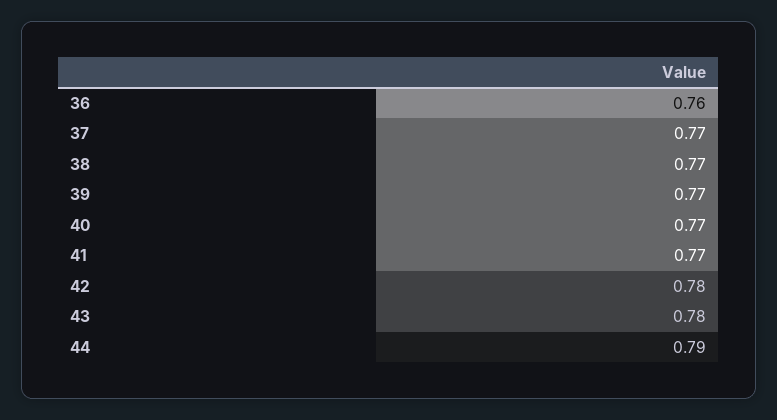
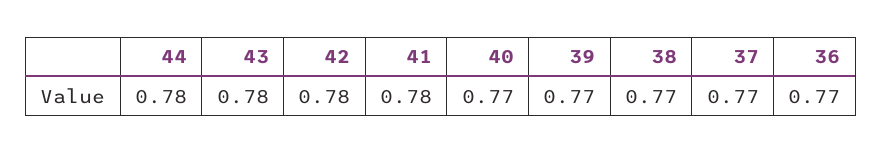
36: 0.76 -> 0.77
41: 0.77 -> 0.78
44: 0.79 -> 0.78

